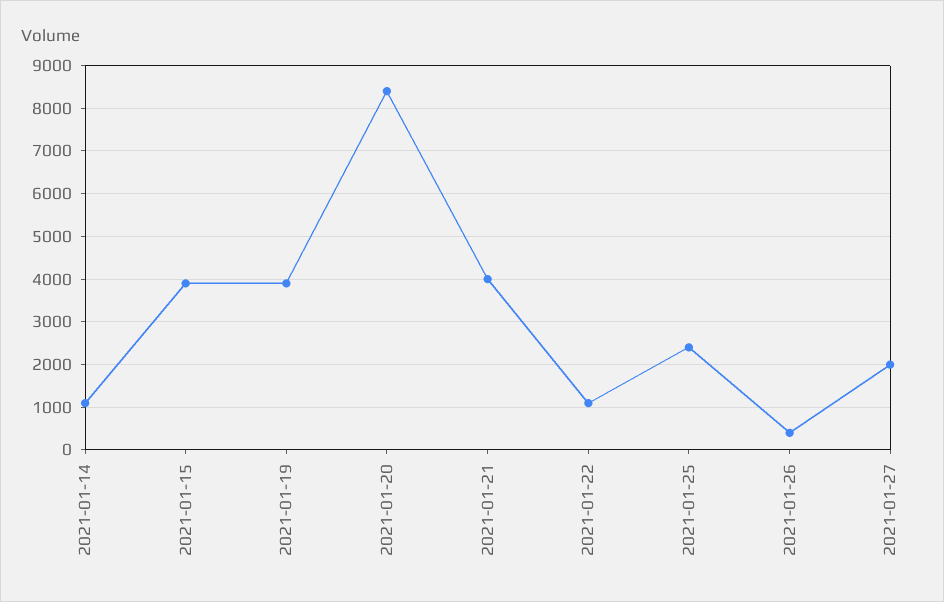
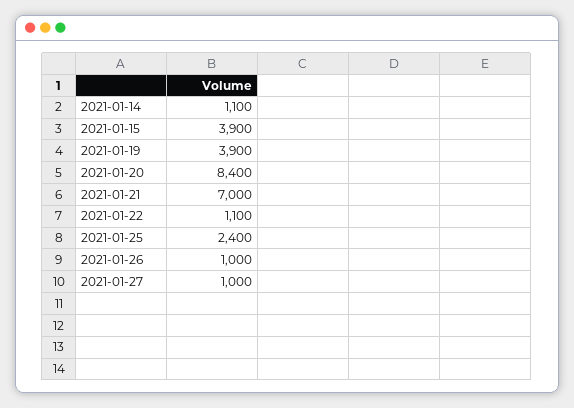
2021-01-21: 4000 -> 7000
2021-01-26: 400 -> 1000
2021-01-27: 2000 -> 1000

